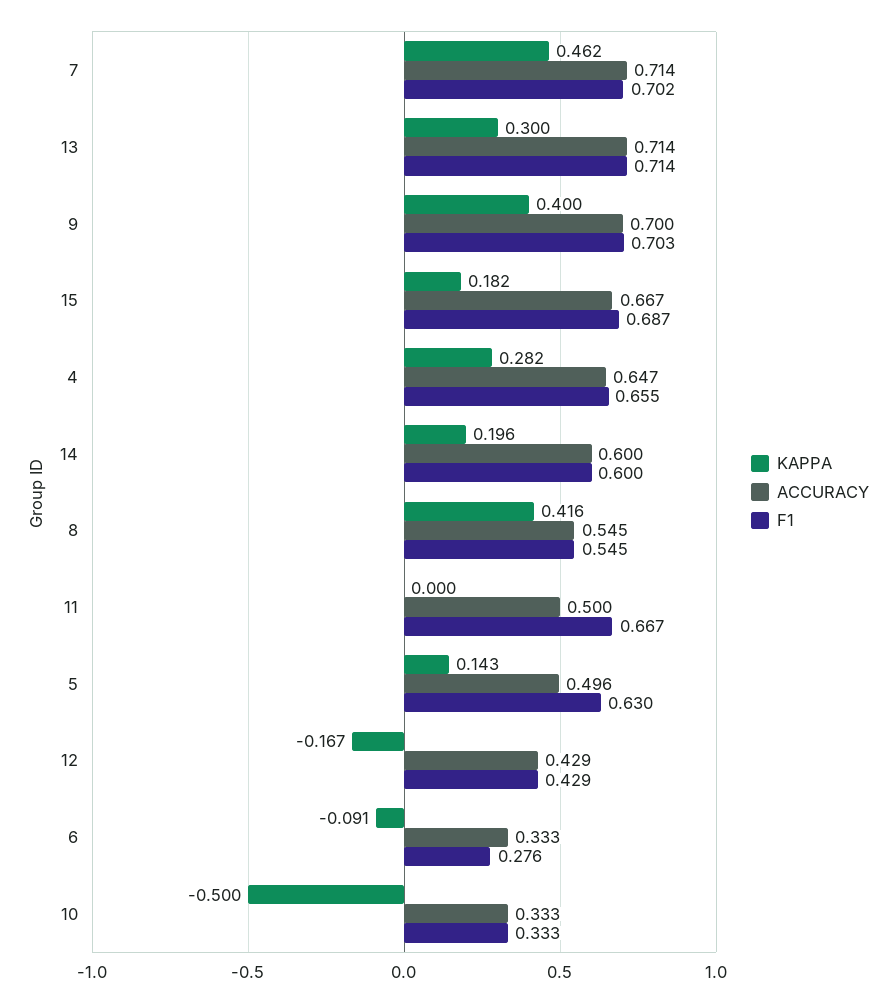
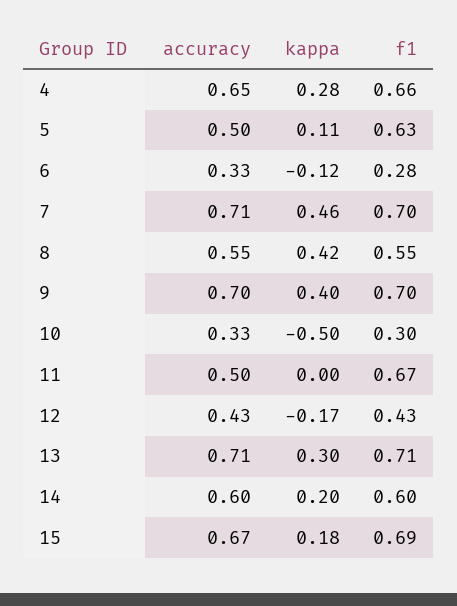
KAPPA, 5: 0.143 -> 0.11
KAPPA, 6: -0.091 -> -0.12
F1, 10: 0.333 -> 0.3

